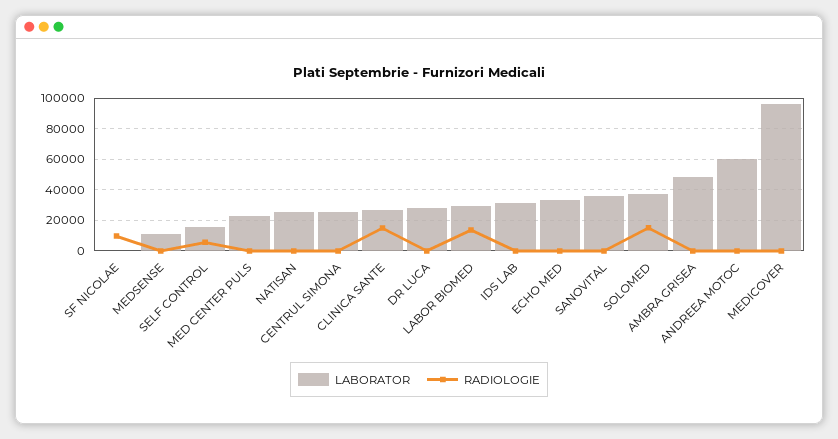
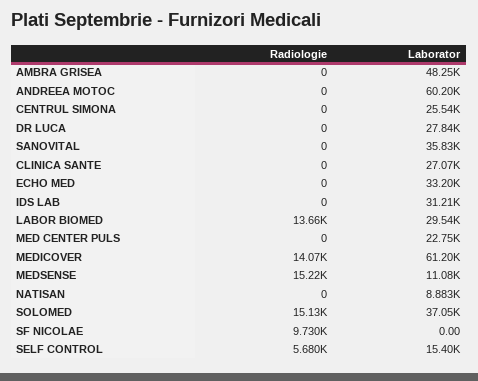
RADIOLOGIE, MEDSENSE: 0 -> 15220
LABORATOR, NATISAN: 25000 -> 8883
RADIOLOGIE, CLINICA SANTE: 15000 -> 0
LABORATOR, MEDICOVER: 95000 -> 61200
RADIOLOGIE, MEDICOVER: 0 -> 14070

